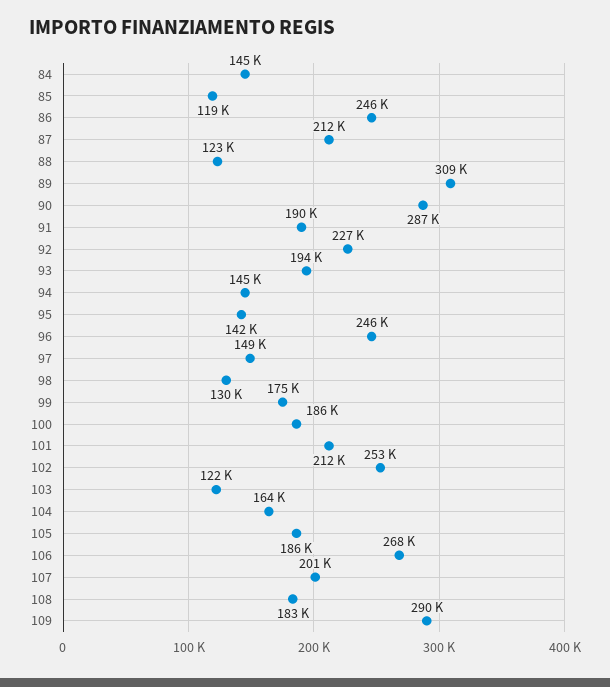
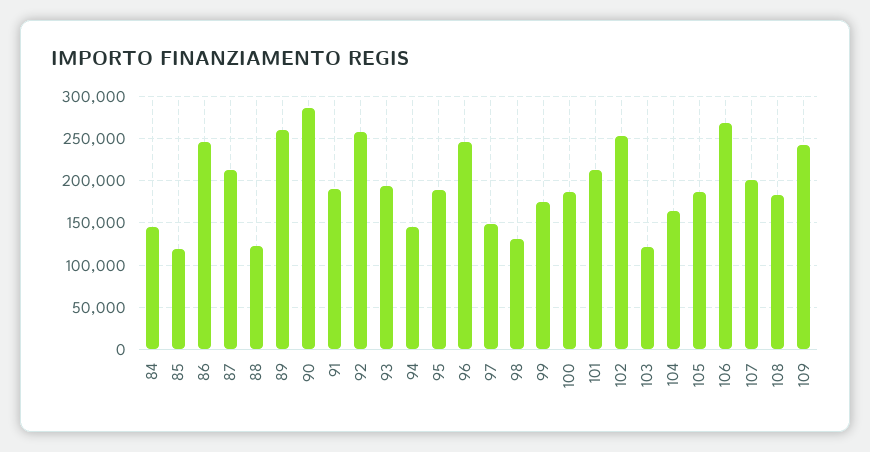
89: 309000 -> 260000
92: 227000 -> 260000
95: 142000 -> 190000
109: 290000 -> 240000

